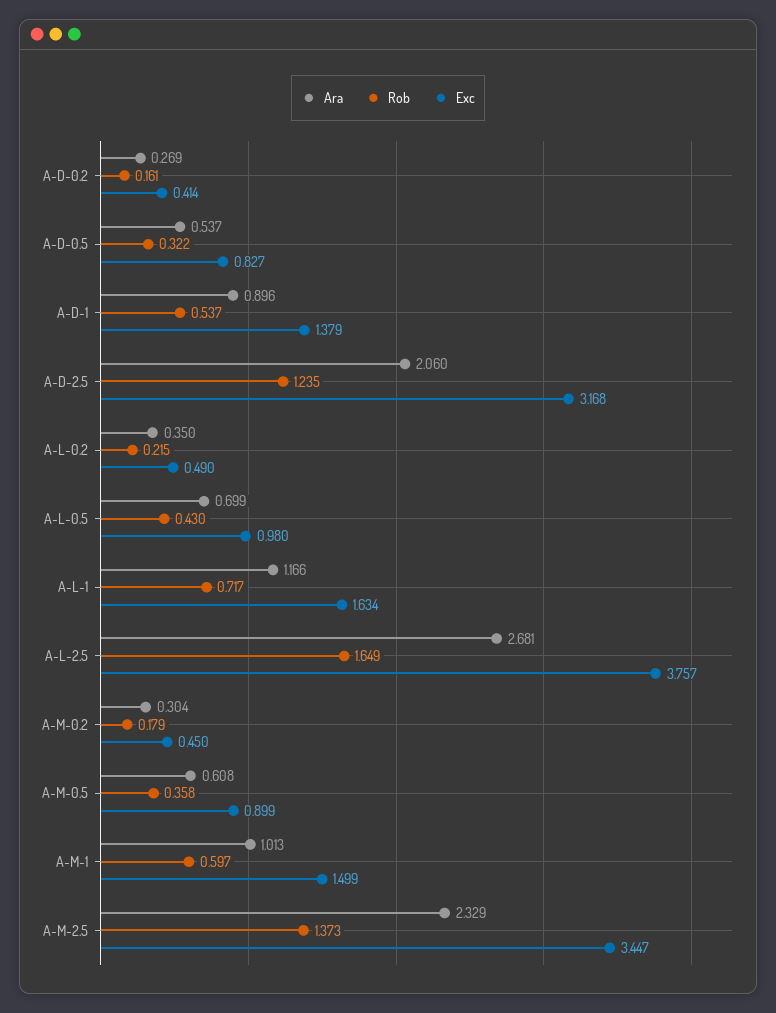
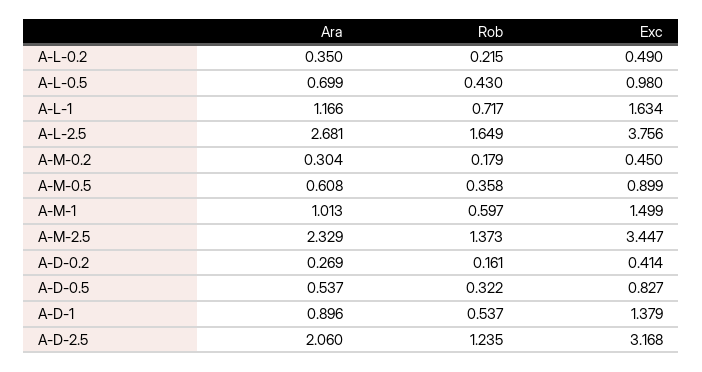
Exc, A-L-2.5: 3.757 -> 3.756

